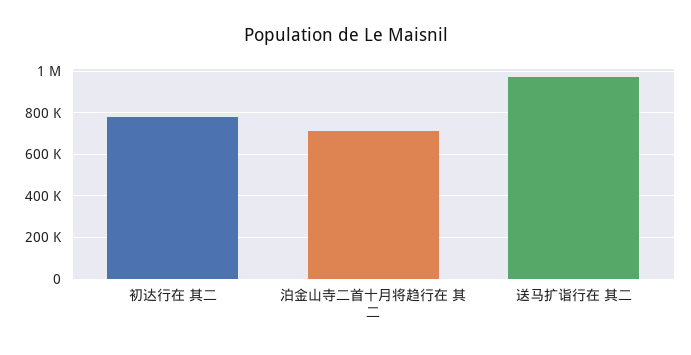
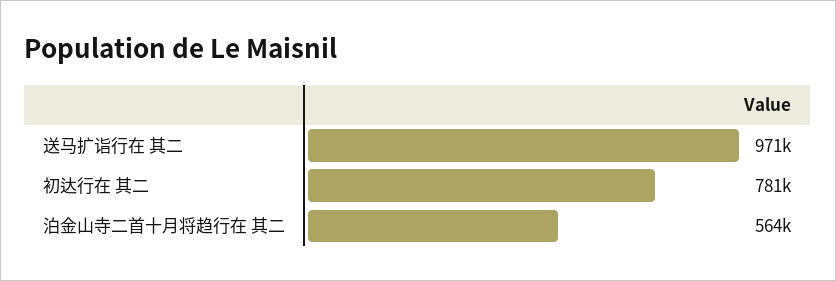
泊金山寺二首十月将趋行在 其二: 700000 -> 564000

